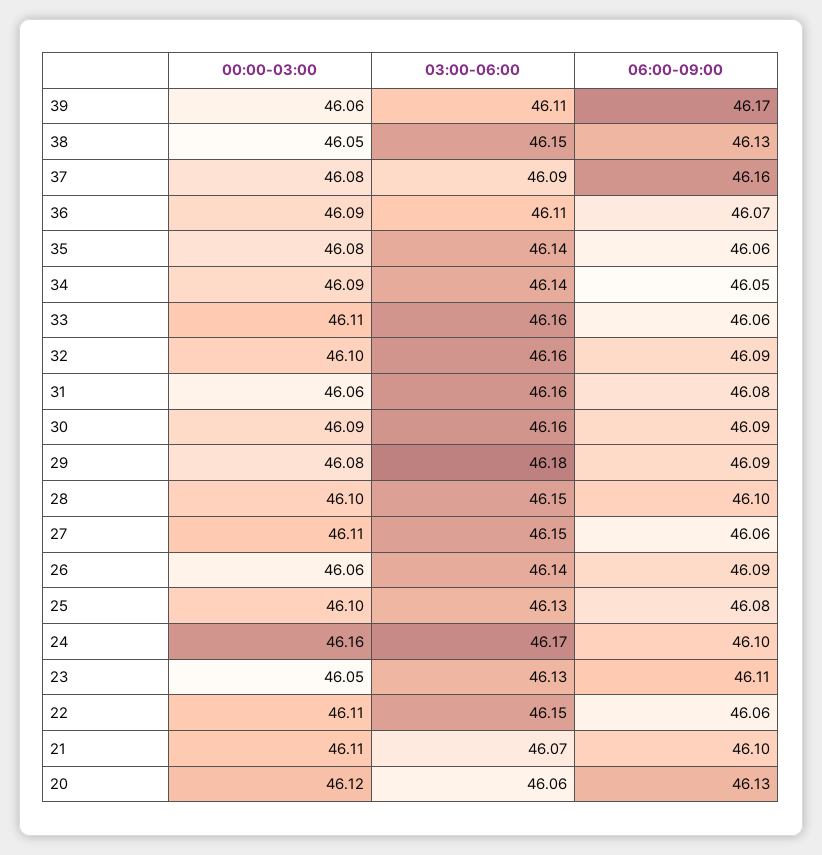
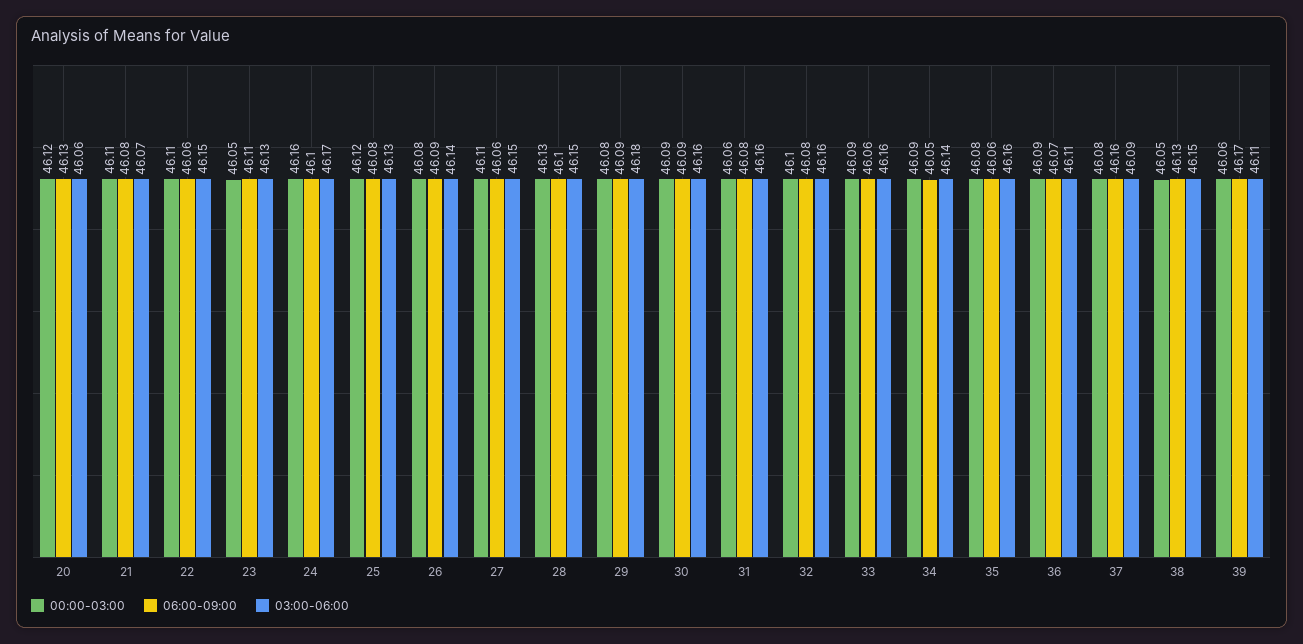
03:00-06:00, 35: 46.14 -> 46.16
00:00-03:00, 33: 46.11 -> 46.09
06:00-09:00, 32: 46.09 -> 46.08
00:00-03:00, 28: 46.1 -> 46.13
00:00-03:00, 26: 46.06 -> 46.08
00:00-03:00, 25: 46.1 -> 46.12
06:00-09:00, 21: 46.1 -> 46.08

